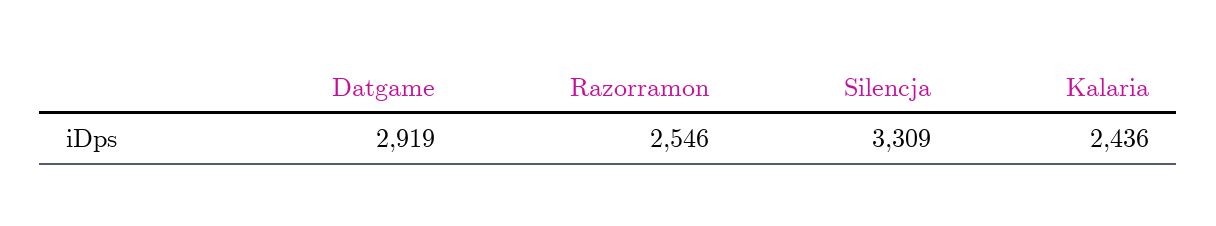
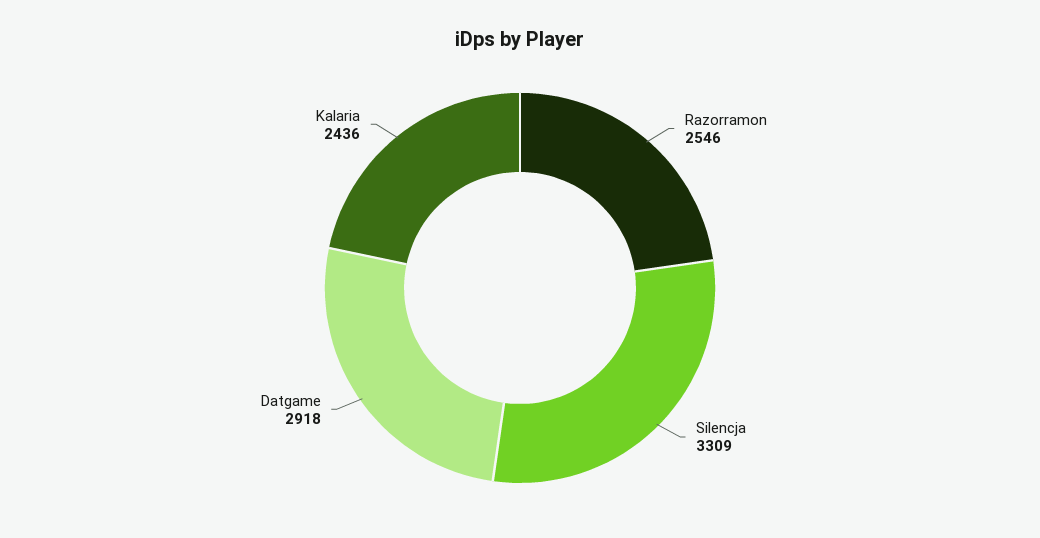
Datgame: 2919 -> 2918

